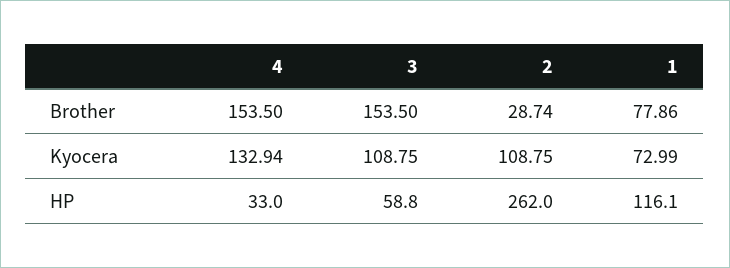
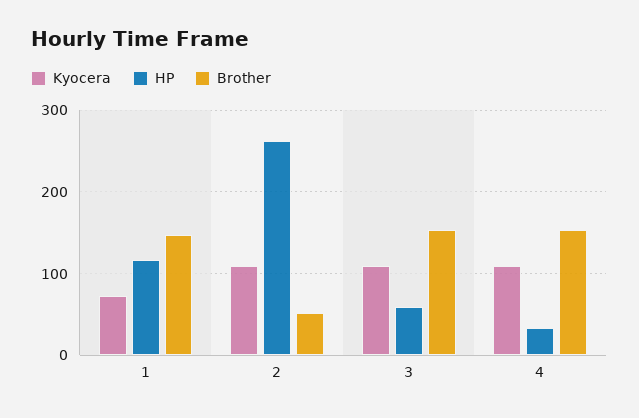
Brother, 2: 28.74 -> 50
Brother, 1: 77.86 -> 150
Kyocera, 4: 132.94 -> 110

